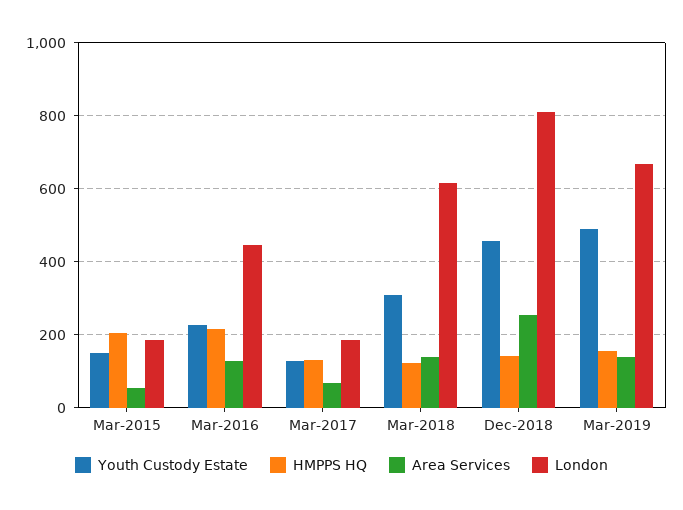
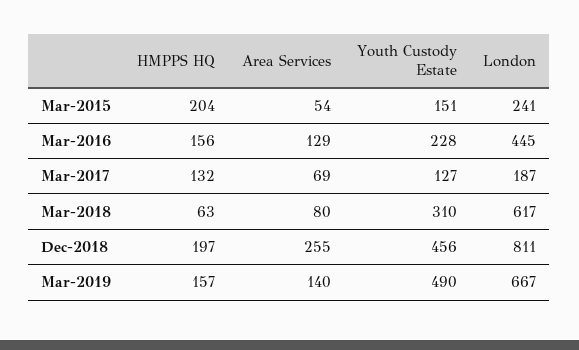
London, Mar-2015: 180 -> 241
HMPPS HQ, Mar-2016: 220 -> 156
HMPPS HQ, Mar-2018: 120 -> 63
Area Services, Mar-2018: 140 -> 80
HMPPS HQ, Dec-2018: 140 -> 197

